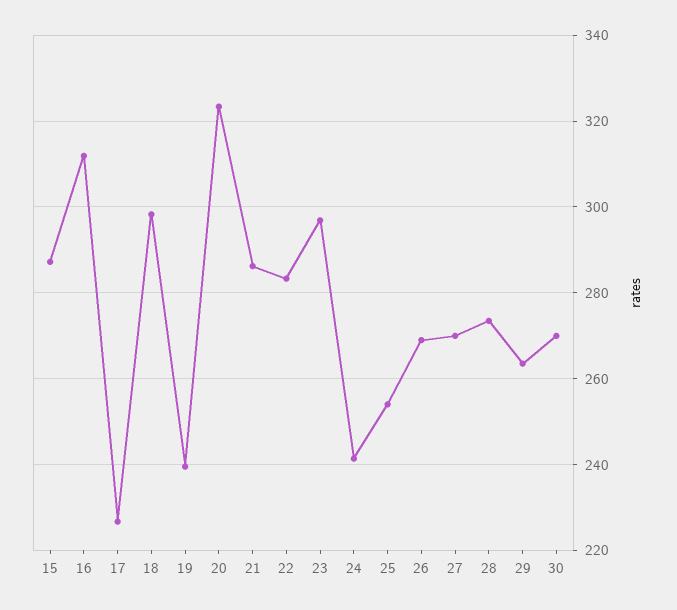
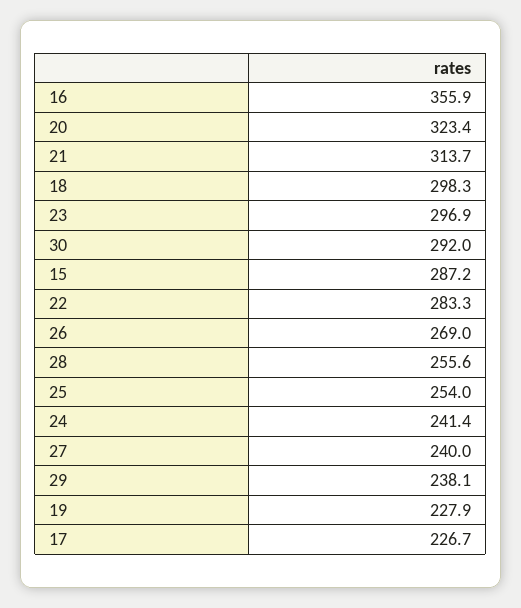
16: 312 -> 355.9
19: 240 -> 227.9
21: 286 -> 313.7
27: 270 -> 240
28: 274 -> 255.6
29: 264 -> 238.1
30: 270 -> 292

